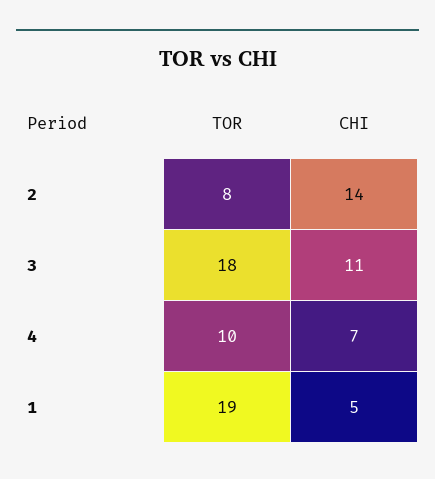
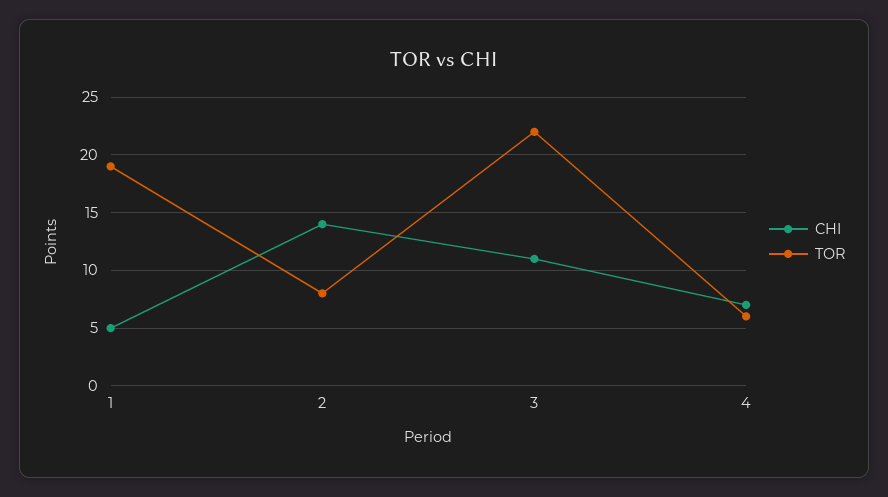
TOR, 3: 18 -> 22
TOR, 4: 10 -> 6

